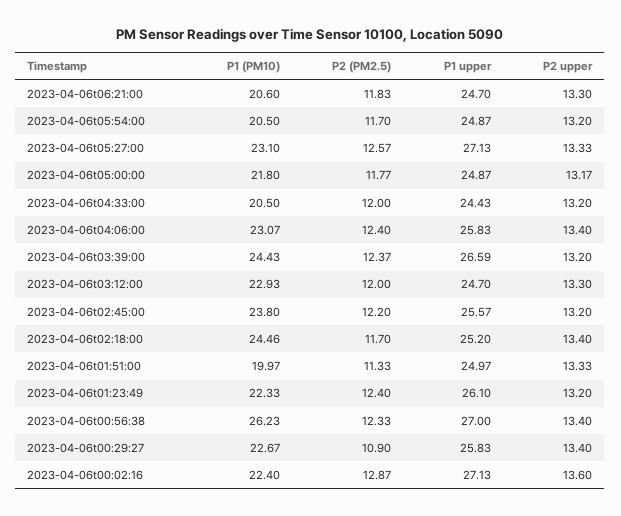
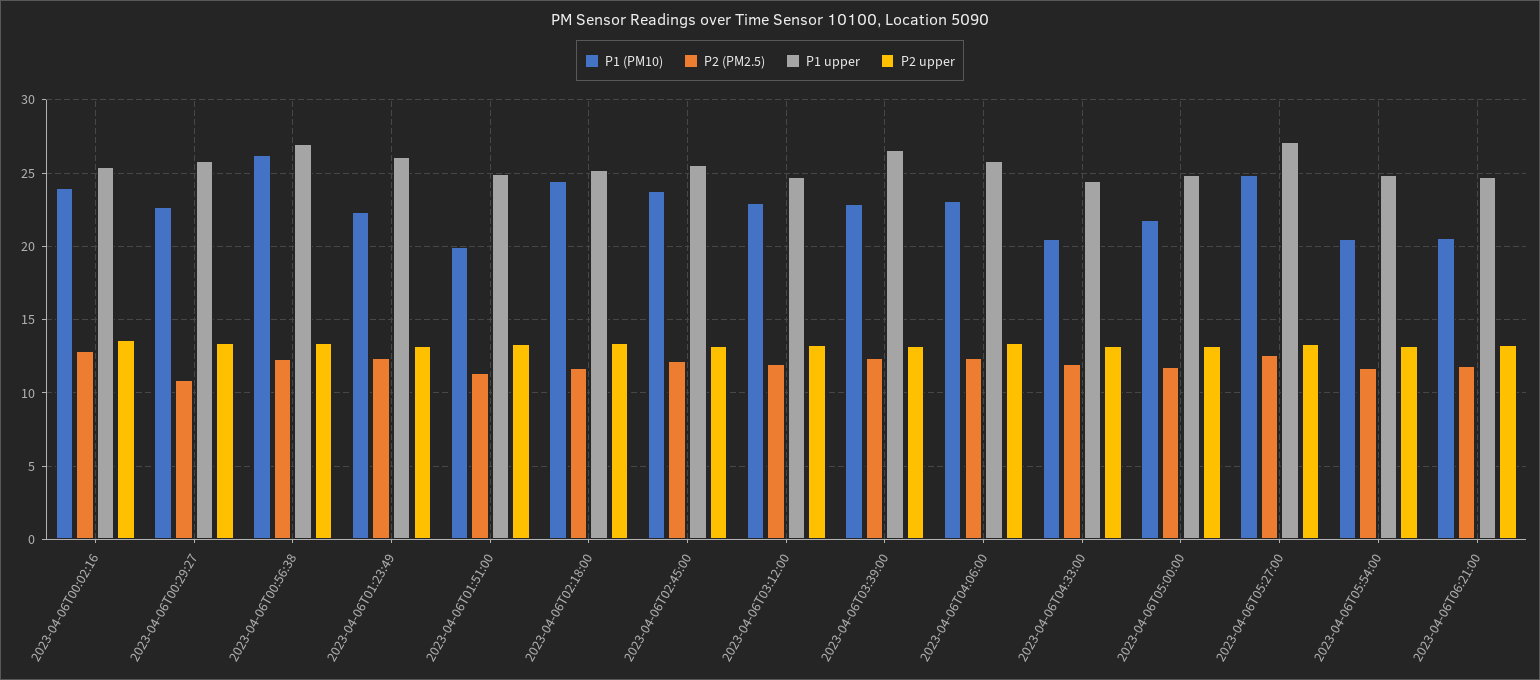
P1 (PM10), 2023-04-06t05:27:00: 23.1 -> 25
P1 (PM10), 2023-04-06t03:39:00: 24.43 -> 23
P1 (PM10), 2023-04-06t00:02:16: 22.4 -> 24
P1 upper, 2023-04-06t00:02:16: 27.13 -> 25.5

